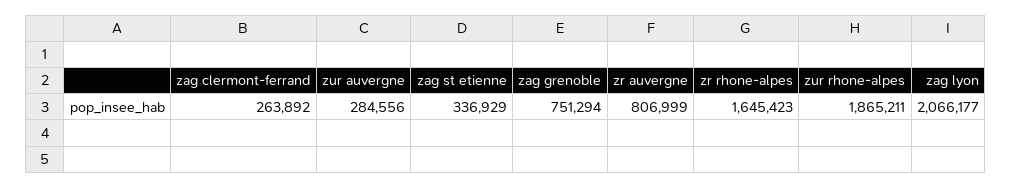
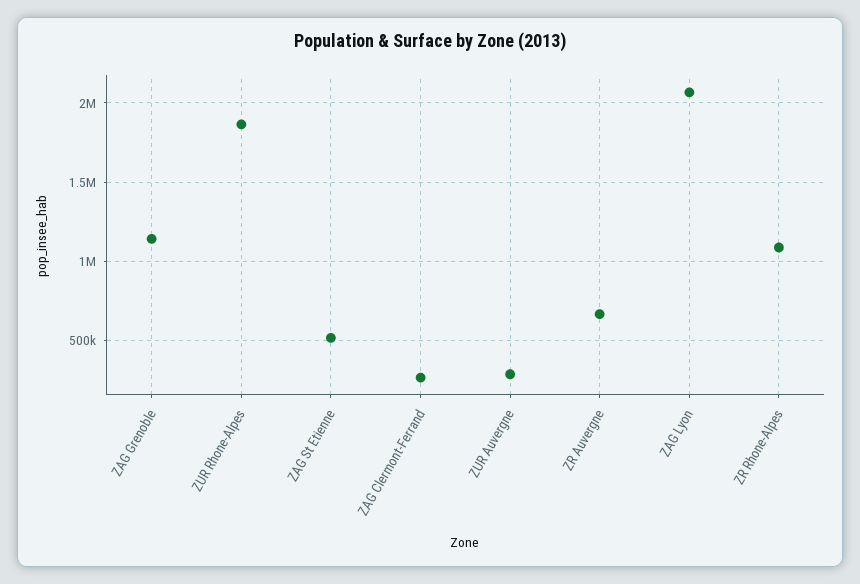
zag st etienne: 336929 -> 500000
zag grenoble: 751294 -> 1150000
zr auvergne: 806999 -> 650000
zr rhone-alpes: 1645423 -> 1100000

